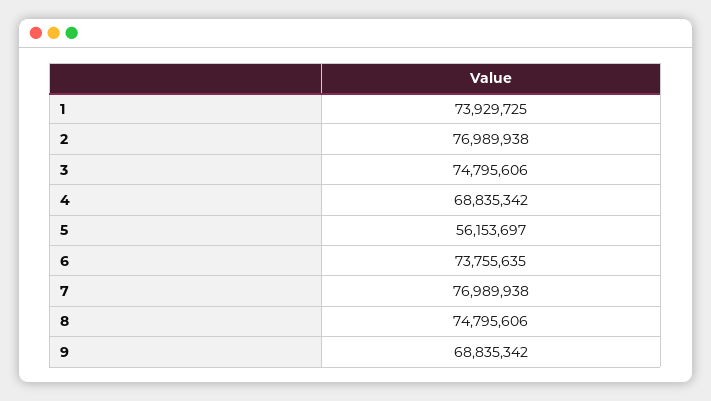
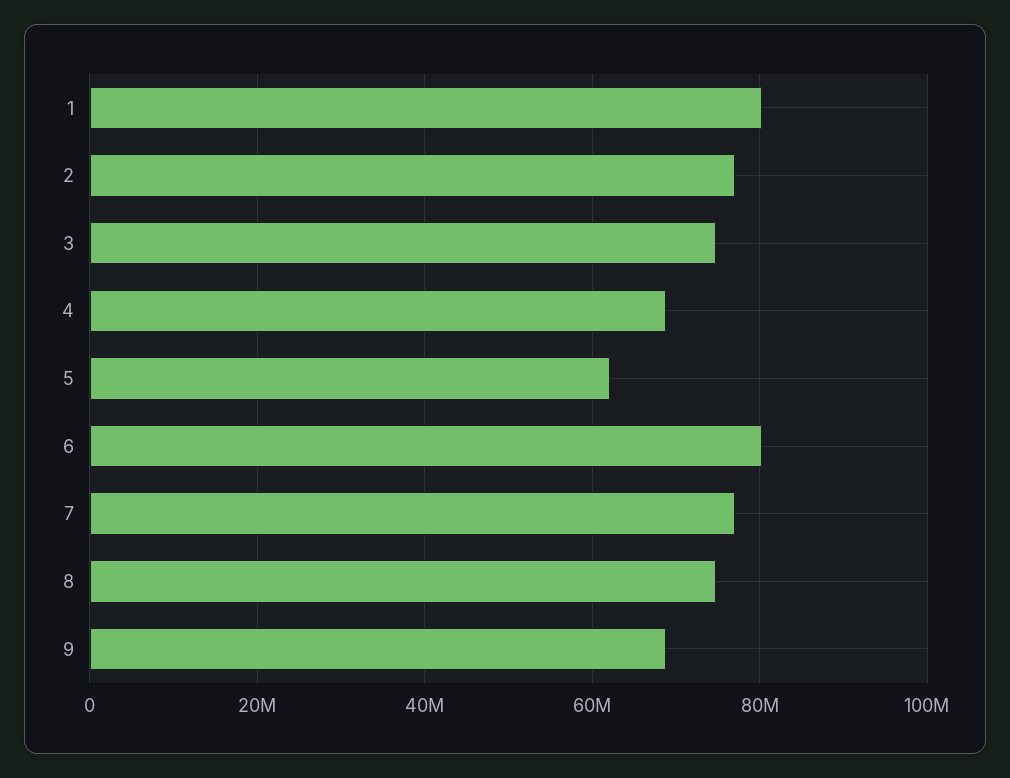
1: 73929725 -> 80000000
5: 56153697 -> 62000000
6: 73755635 -> 80000000

